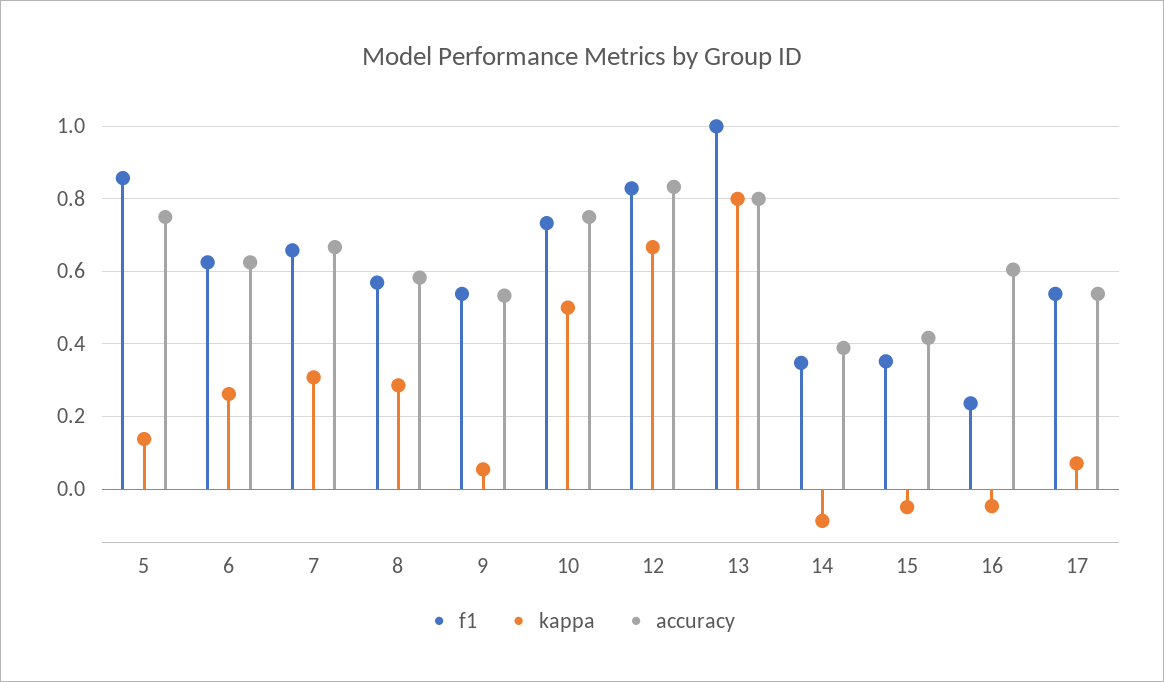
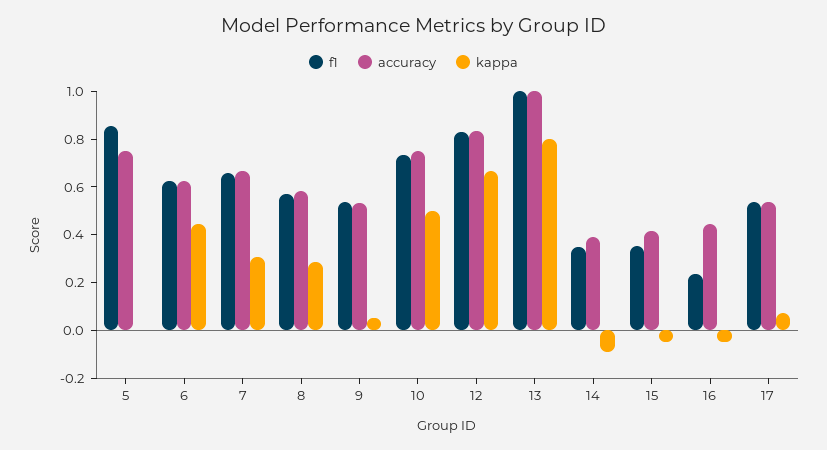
kappa, 5: 0.14 -> 0
kappa, 6: 0.26 -> 0.45
accuracy, 13: 0.8 -> 1
accuracy, 16: 0.6 -> 0.45

